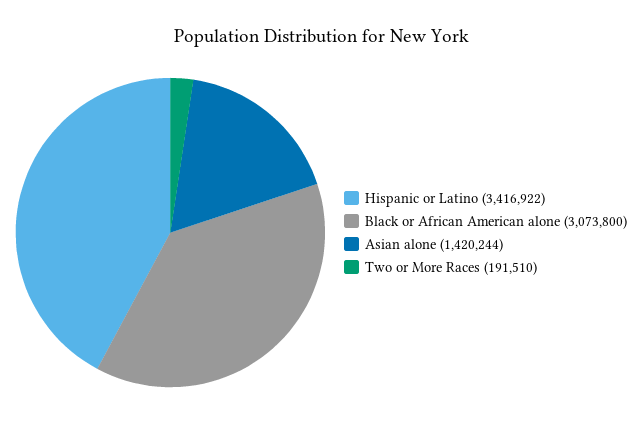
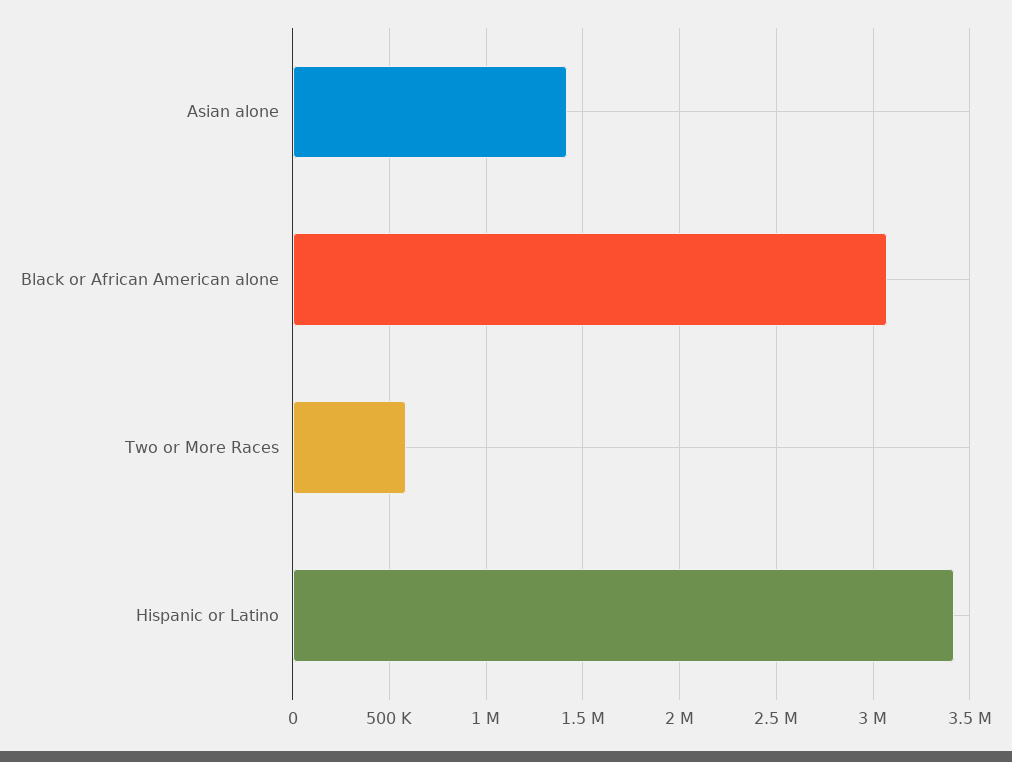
Two or More Races: 191510 -> 600000

